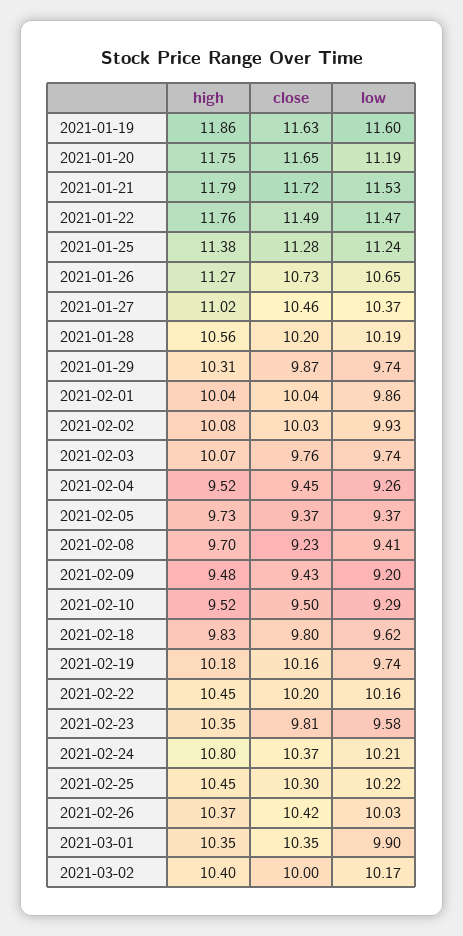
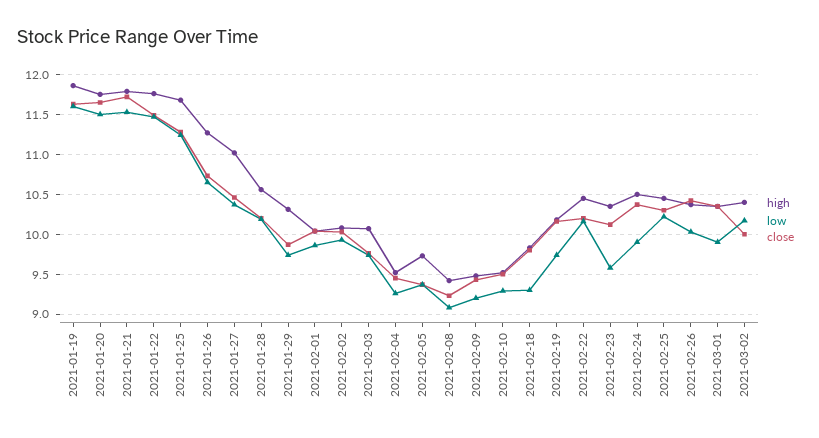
low, 2021-01-20: 11.19 -> 11.5
high, 2021-01-25: 11.38 -> 11.7
high, 2021-02-08: 9.7 -> 9.4
low, 2021-02-08: 9.41 -> 9.1
low, 2021-02-18: 9.62 -> 9.3
close, 2021-02-23: 9.81 -> 10.1
high, 2021-02-24: 10.8 -> 10.5
low, 2021-02-24: 10.21 -> 9.9

